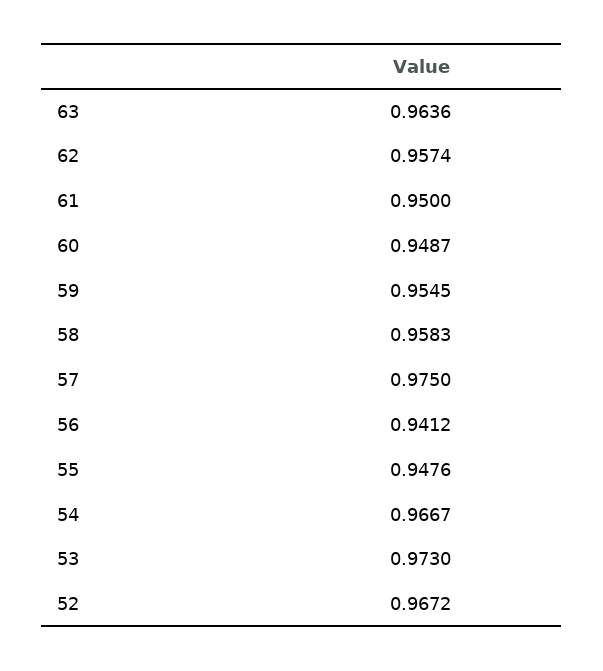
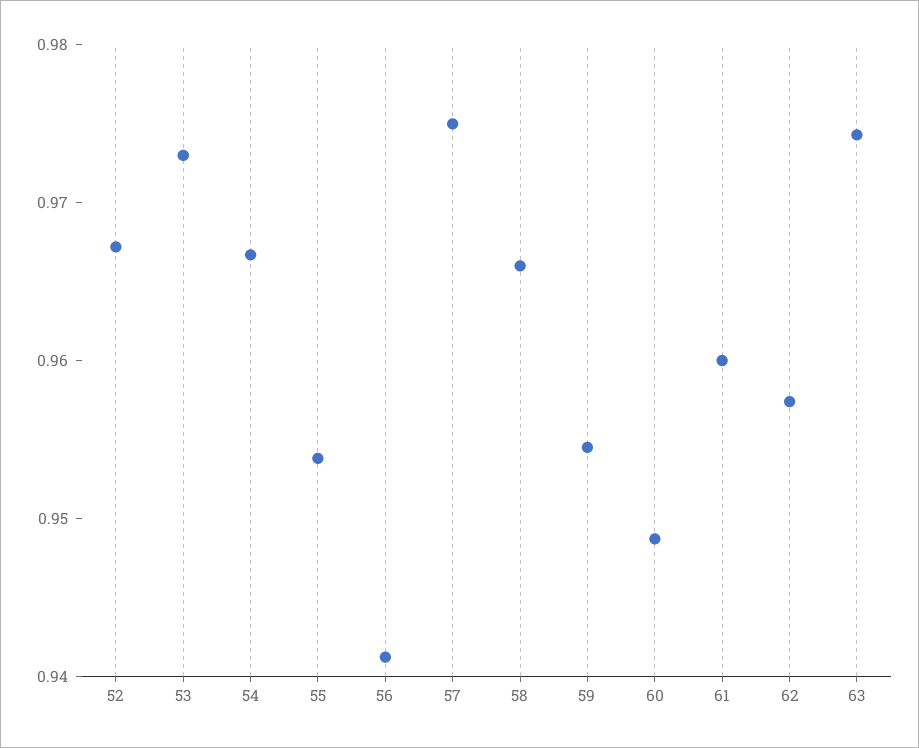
63: 0.9636 -> 0.974
61: 0.95 -> 0.96
58: 0.9583 -> 0.966
55: 0.9476 -> 0.954

